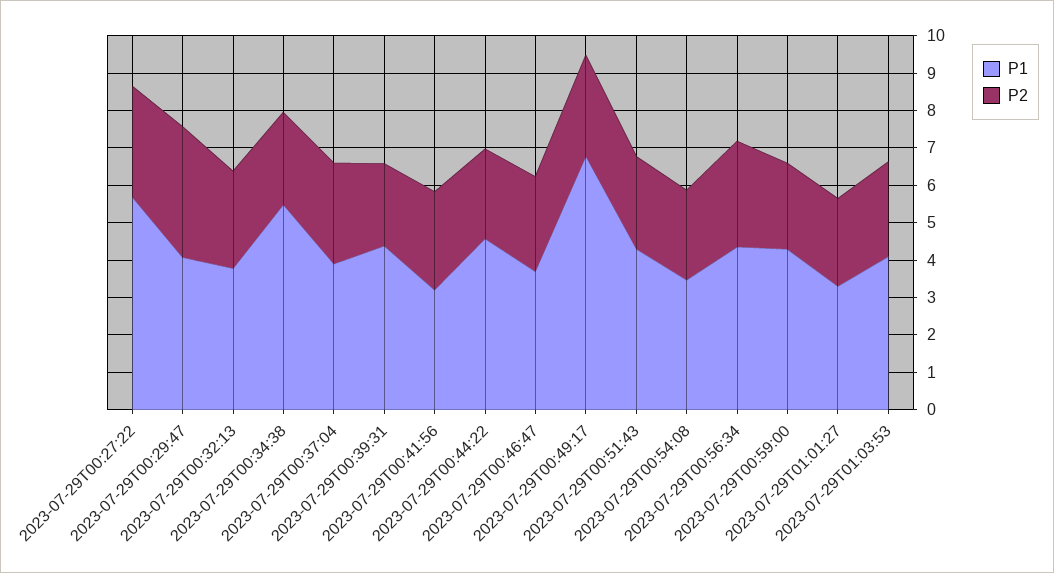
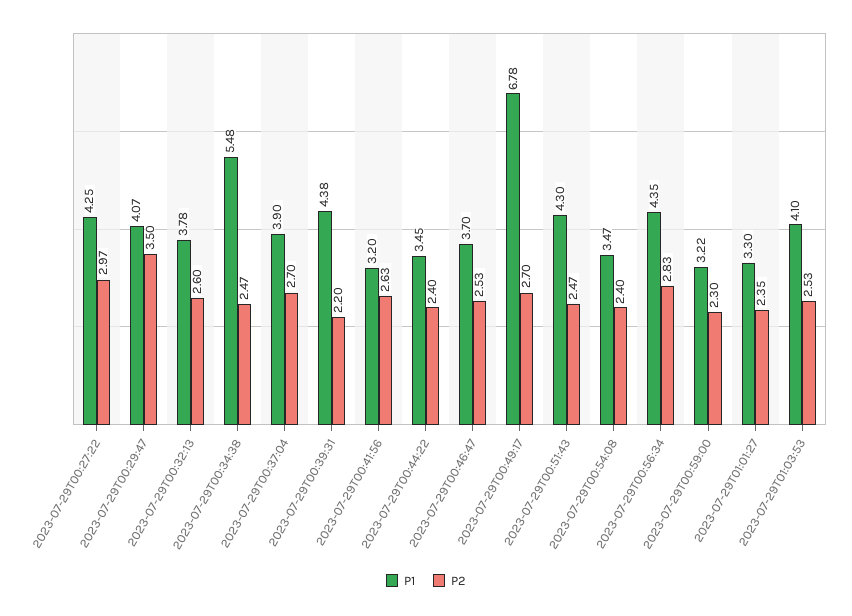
P1, 2023-07-29T00:27:22: 5.75 -> 4.25
P1, 2023-07-29T00:44:22: 4.5 -> 3.45
P1, 2023-07-29T00:59:00: 4.25 -> 3.22

